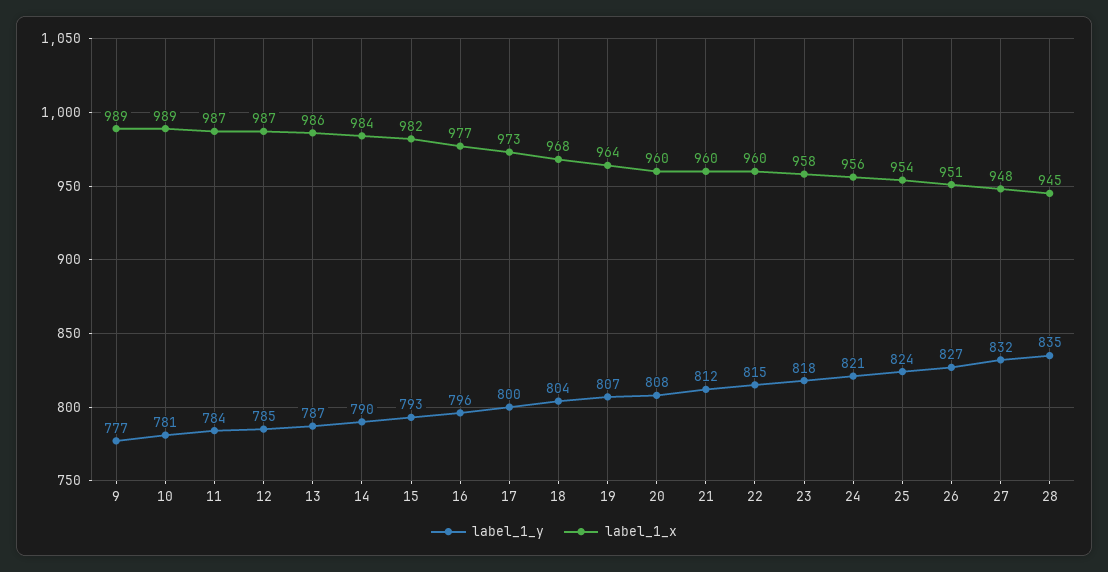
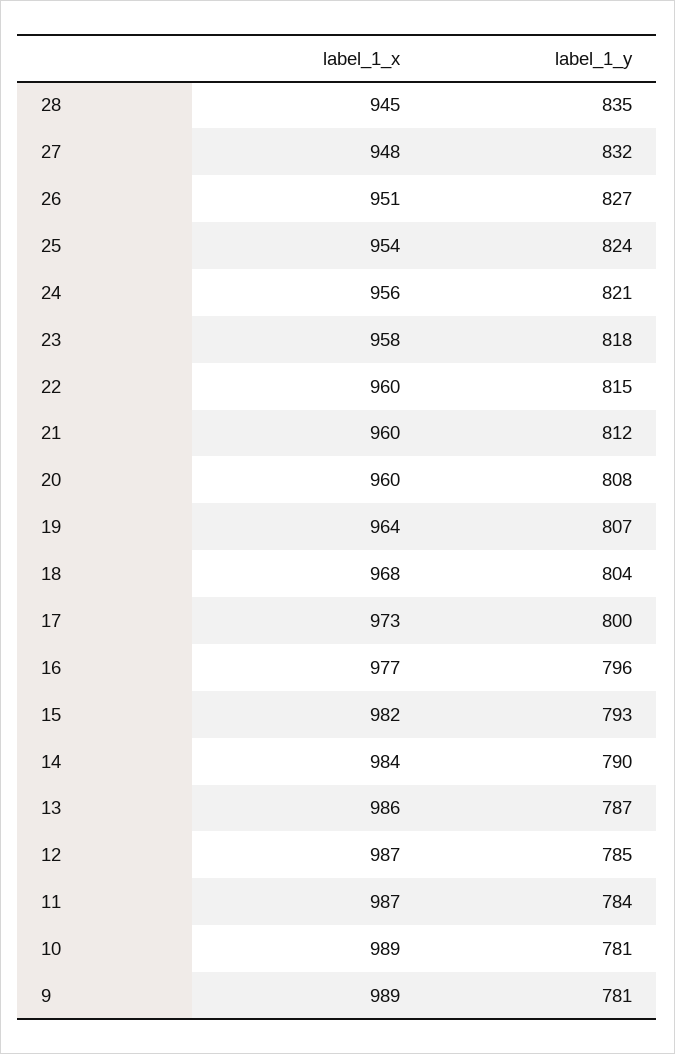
label_1_y, 9: 777 -> 781

